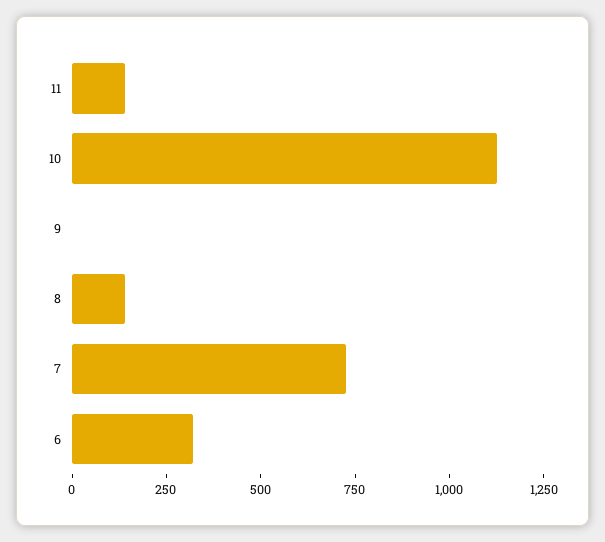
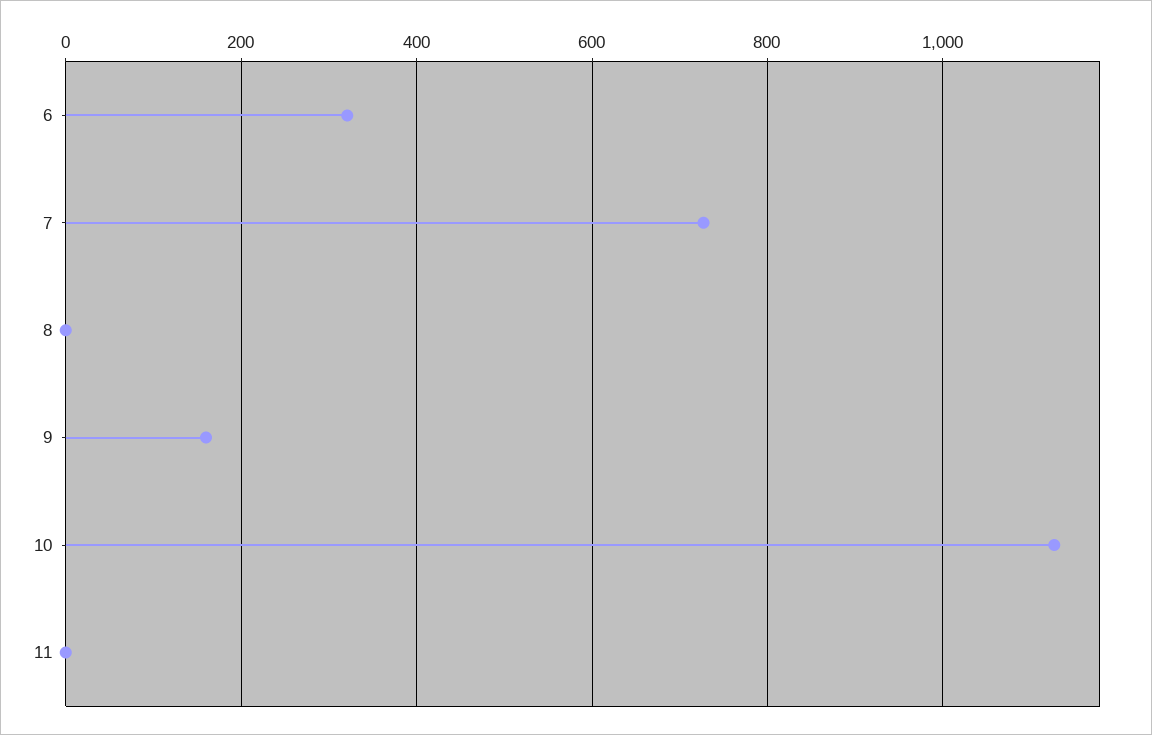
11: 150 -> 0
9: 0 -> 160
8: 150 -> 0

